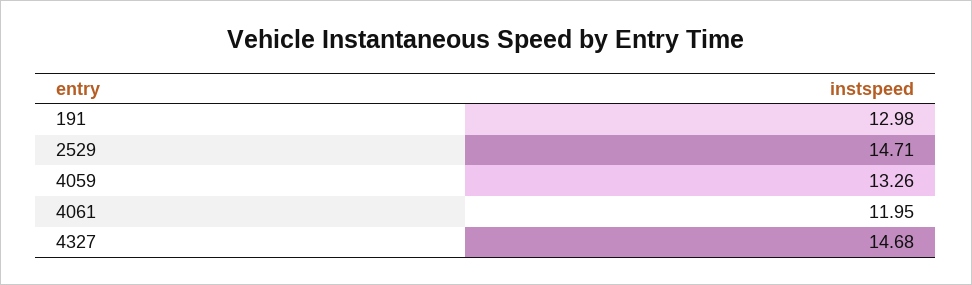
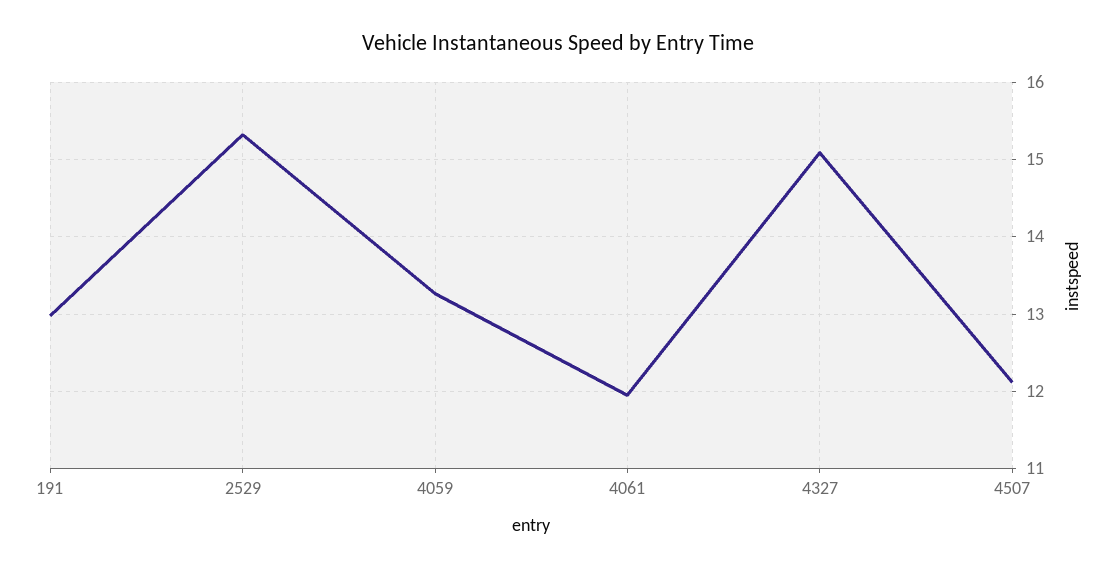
2529: 14.71 -> 15.3
4327: 14.68 -> 15.1
4507: none -> 12.1

